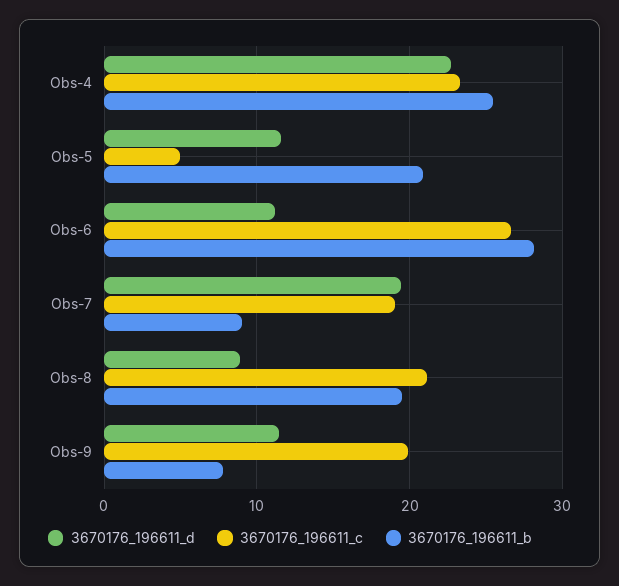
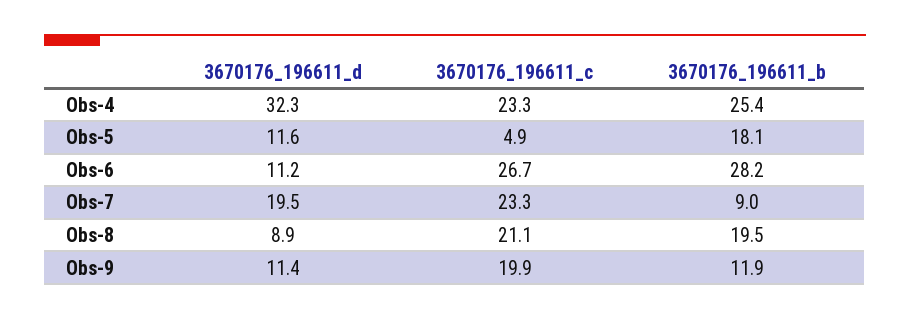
3670176_196611_d, Obs-4: 23 -> 32.3
3670176_196611_b, Obs-5: 21 -> 18.1
3670176_196611_c, Obs-7: 19 -> 23.3
3670176_196611_b, Obs-9: 8 -> 11.9

